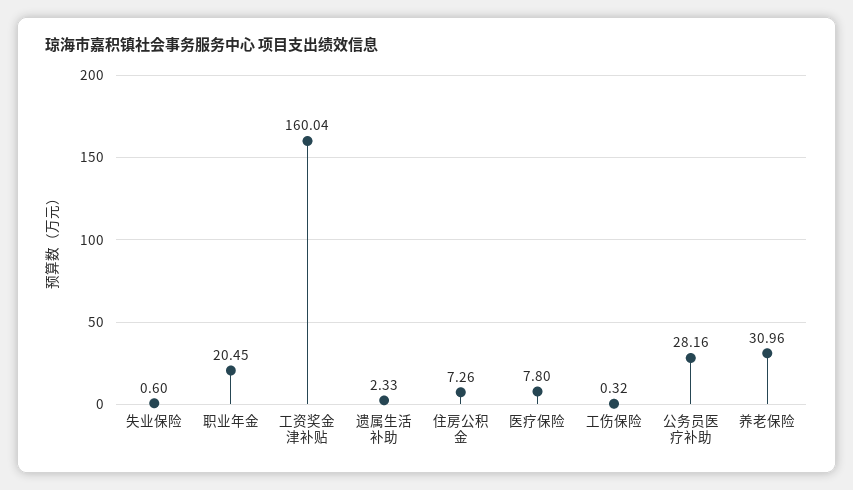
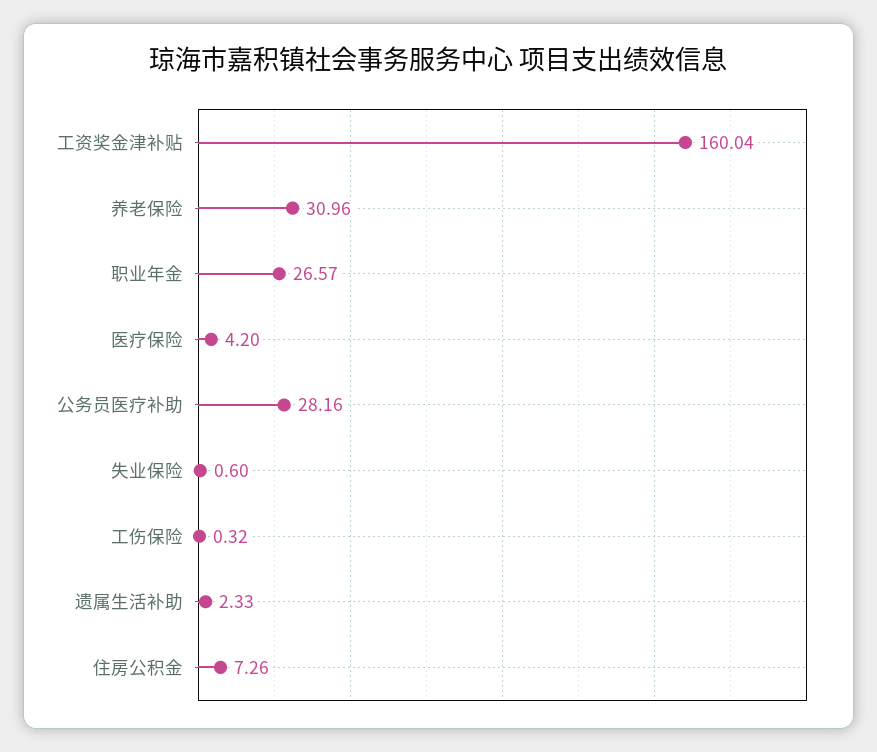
职业年金: 20.45 -> 26.57
医疗保险: 7.8 -> 4.2

